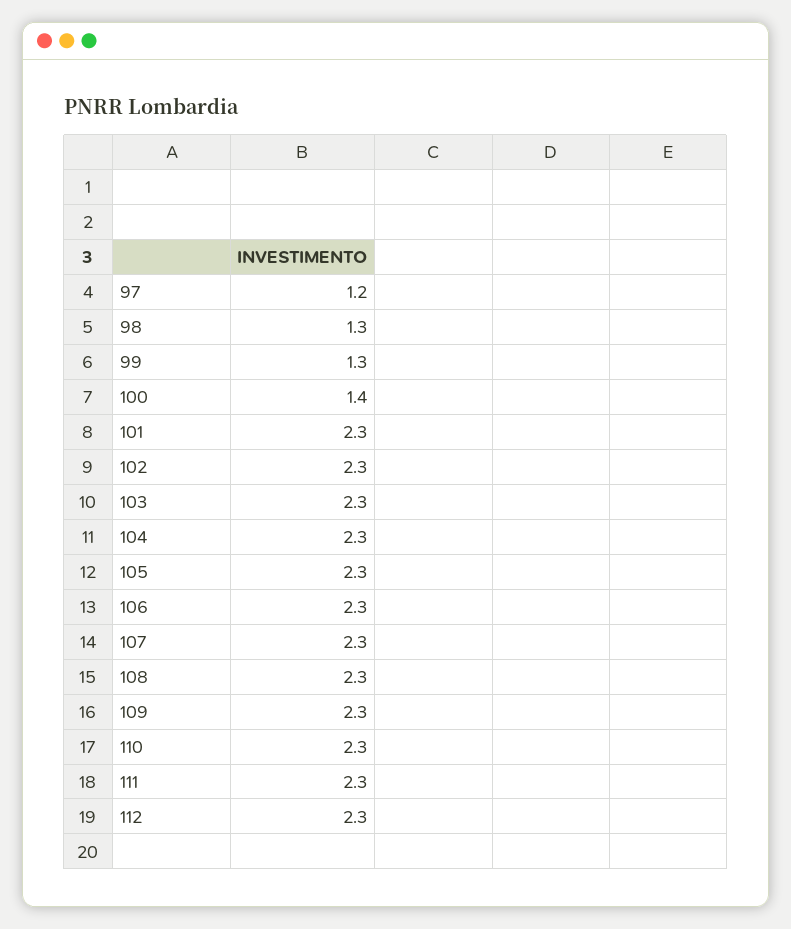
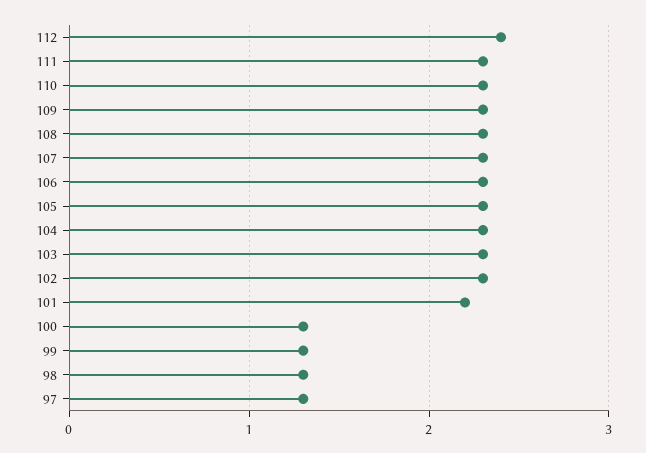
97: 1.2 -> 1.3
100: 1.4 -> 1.3
101: 2.3 -> 2.2
112: 2.3 -> 2.4

